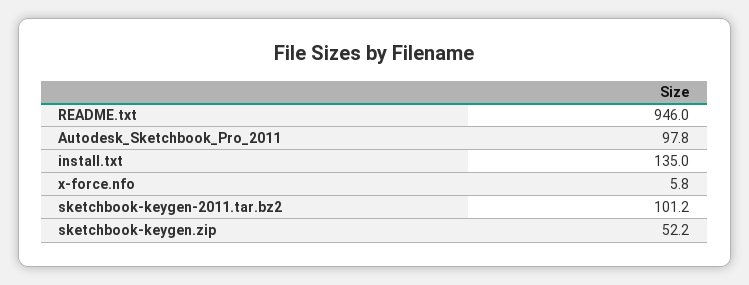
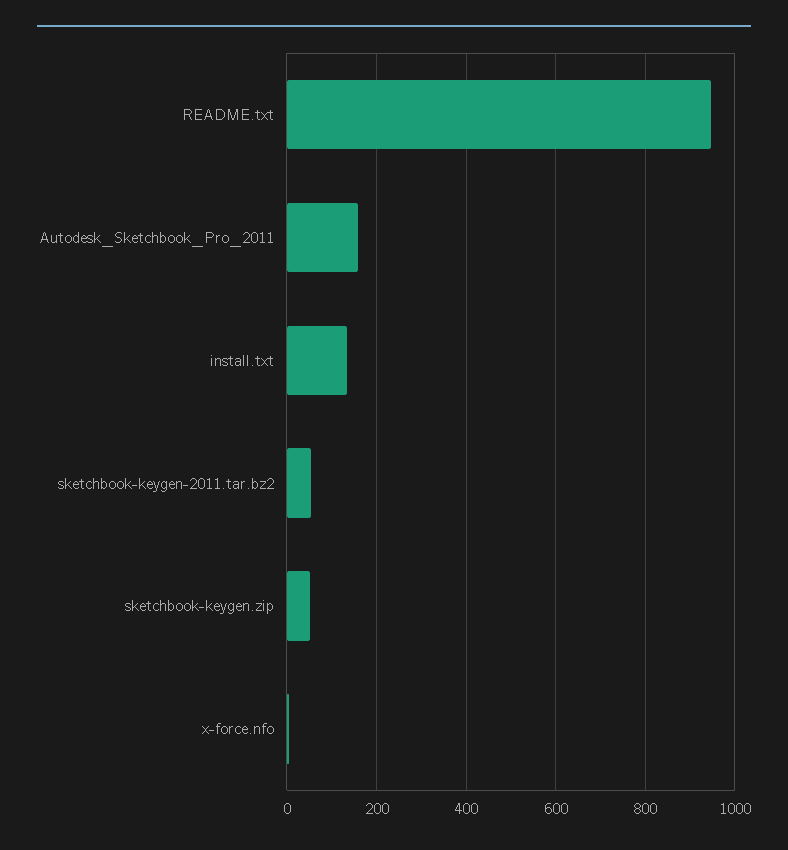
Autodesk_Sketchbook_Pro_2011: 97.8 -> 160
sketchbook-keygen-2011.tar.bz2: 101.2 -> 60

